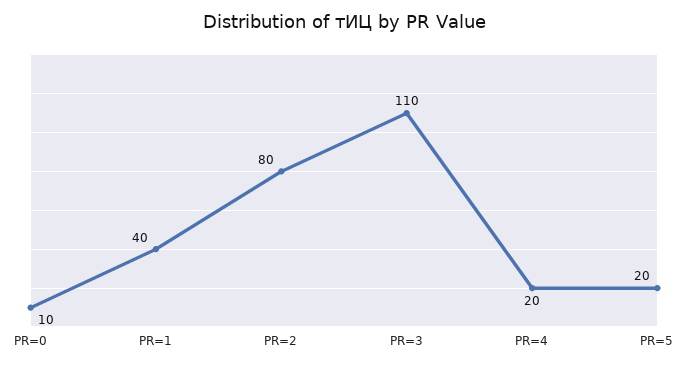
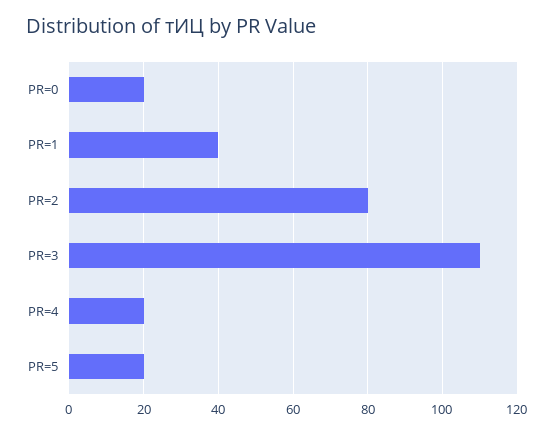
PR=0: 10 -> 20

